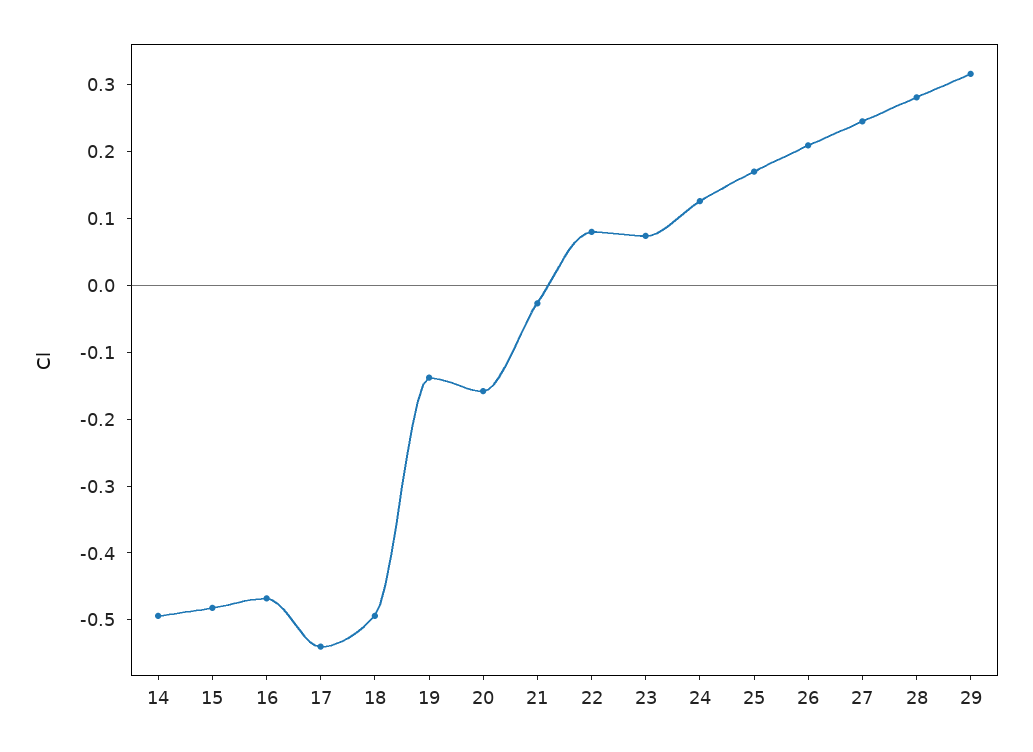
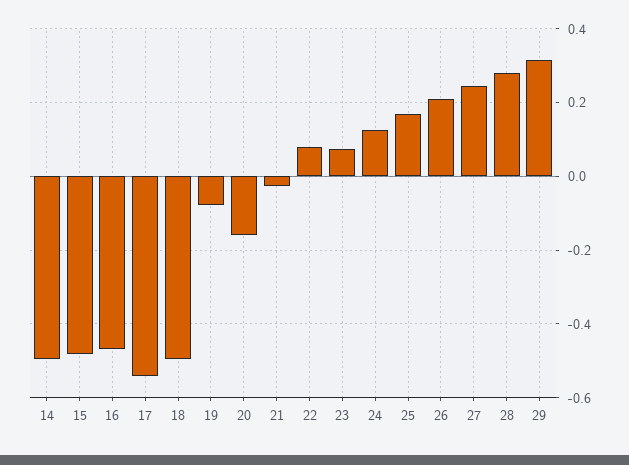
19: -0.14 -> -0.08

